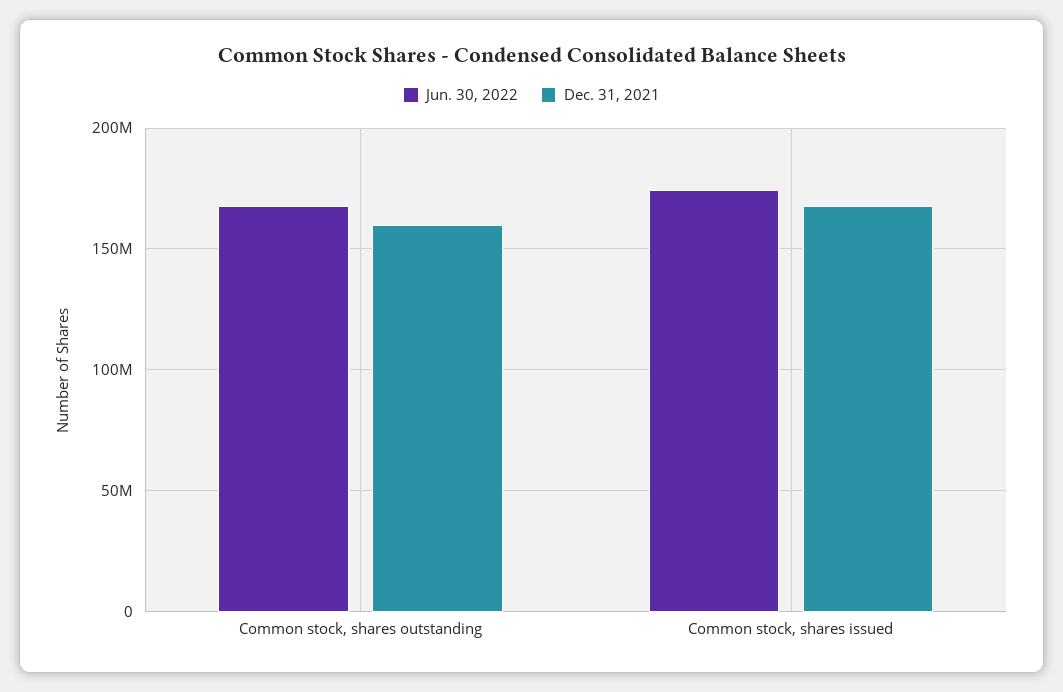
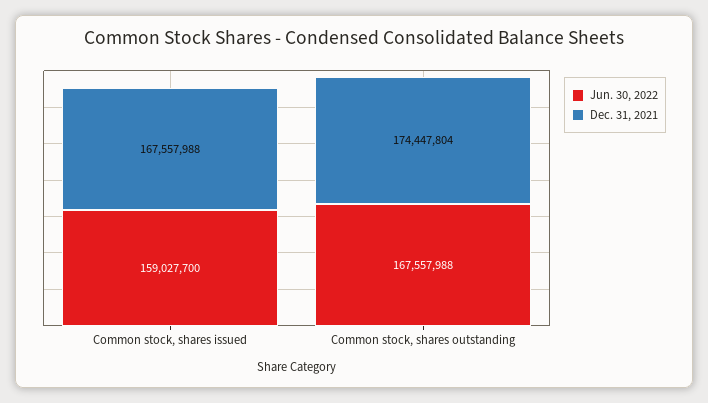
Dec. 31, 2021, Common stock, shares outstanding: 160000000 -> 174447804
Jun. 30, 2022, Common stock, shares issued: 175000000 -> 159027700

